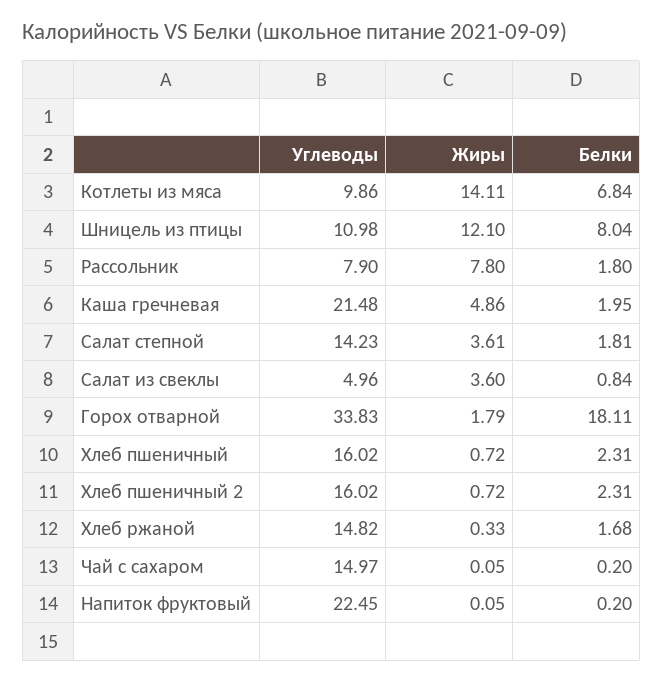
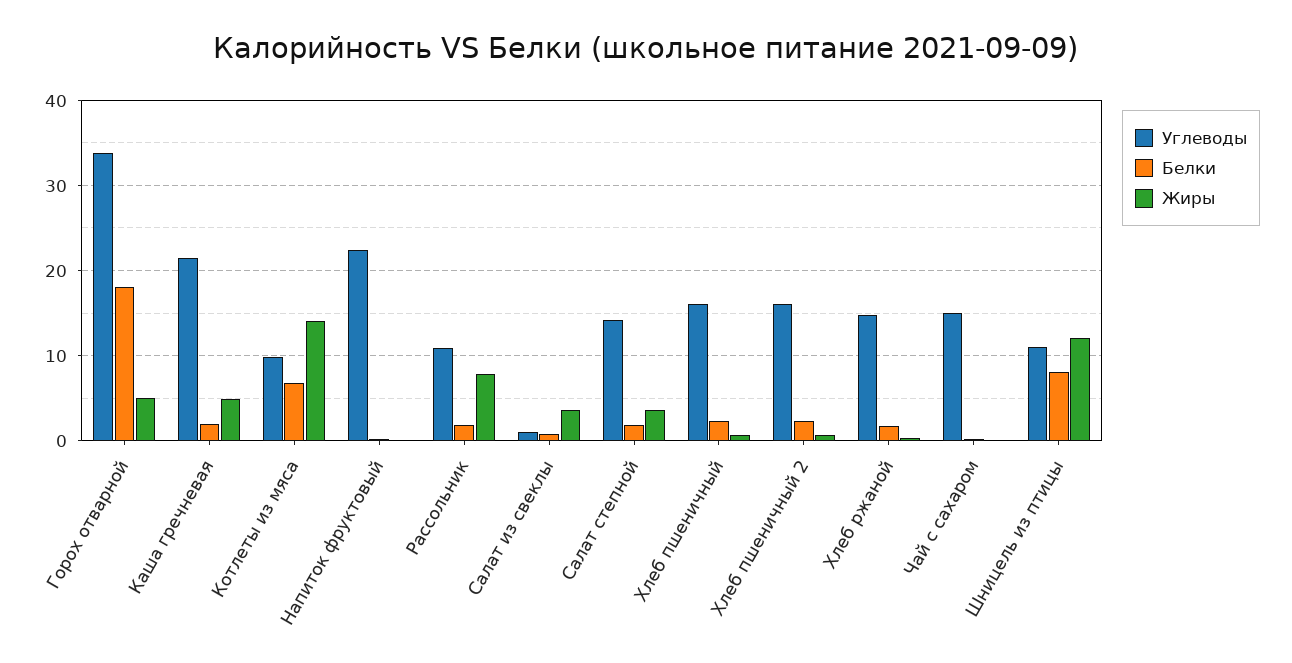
Углеводы, Рассольник: 7.9 -> 11
Углеводы, Салат из свеклы: 4.96 -> 1
Жиры, Горох отварной: 1.79 -> 5

